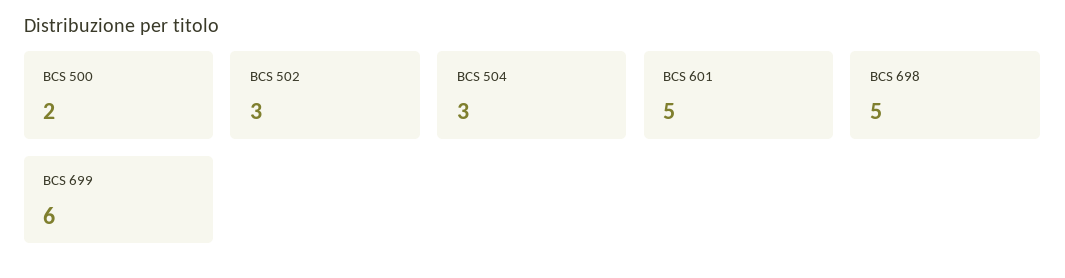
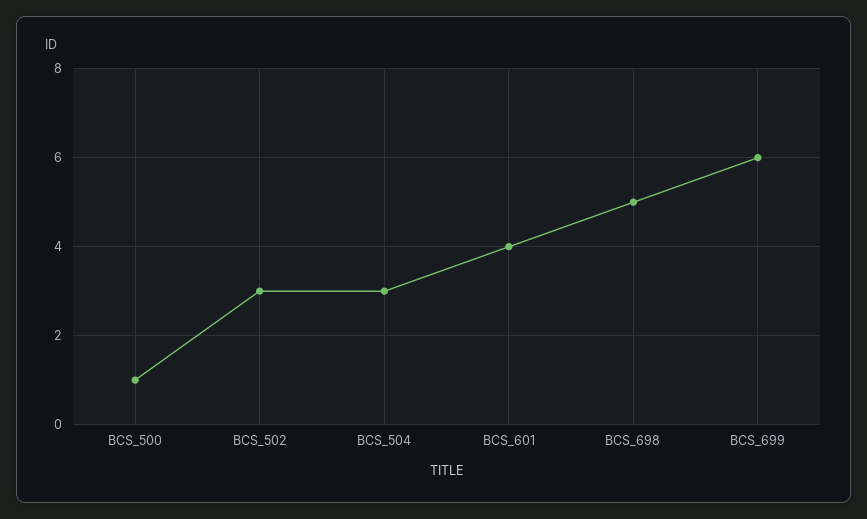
BCS 500: 2 -> 1
BCS 601: 5 -> 4

